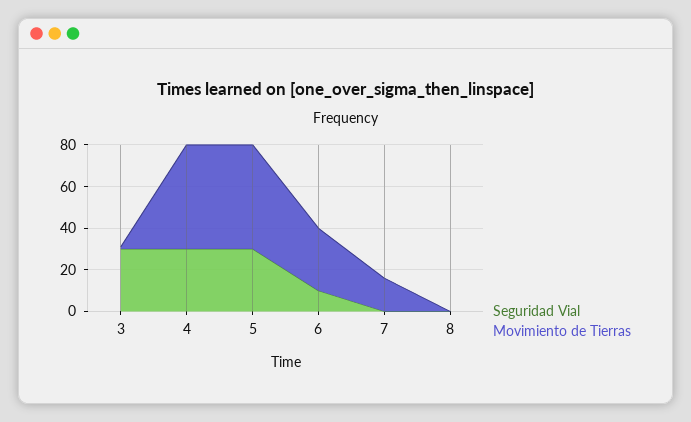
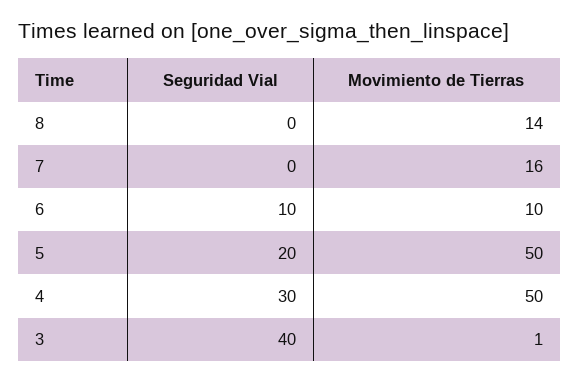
Seguridad Vial, 3: 30 -> 40
Seguridad Vial, 5: 30 -> 20
Movimiento de Tierras, 6: 30 -> 10
Movimiento de Tierras, 8: 0 -> 14

